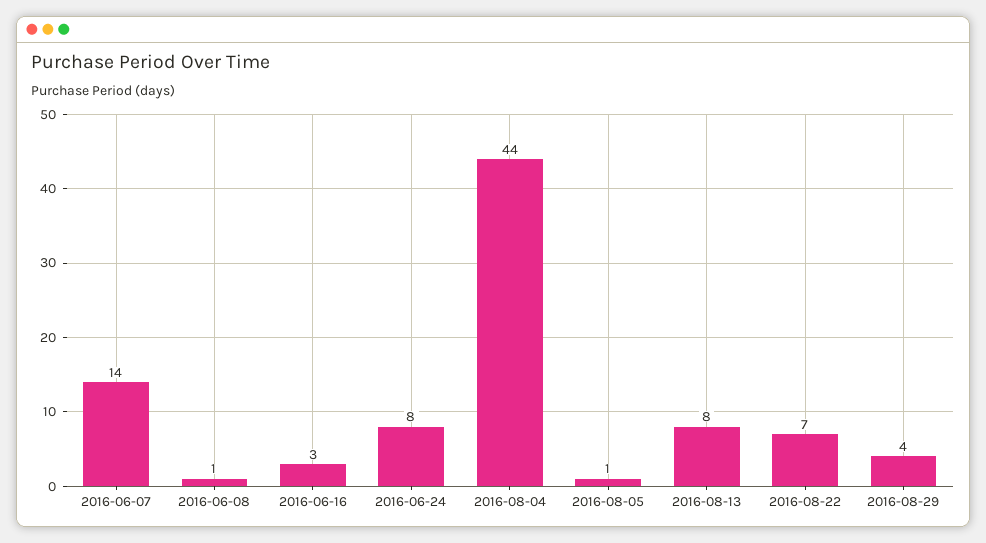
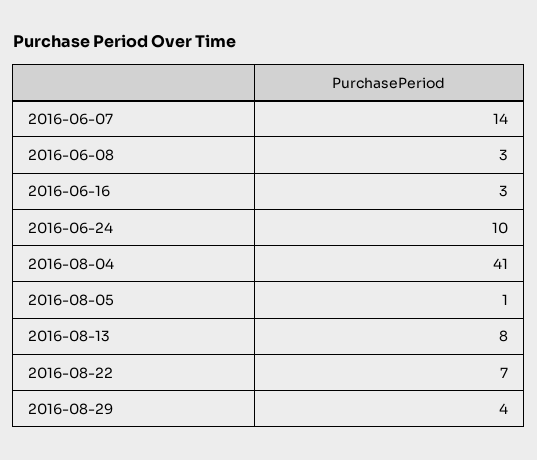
2016-06-08: 1 -> 3
2016-06-24: 8 -> 10
2016-08-04: 44 -> 41

